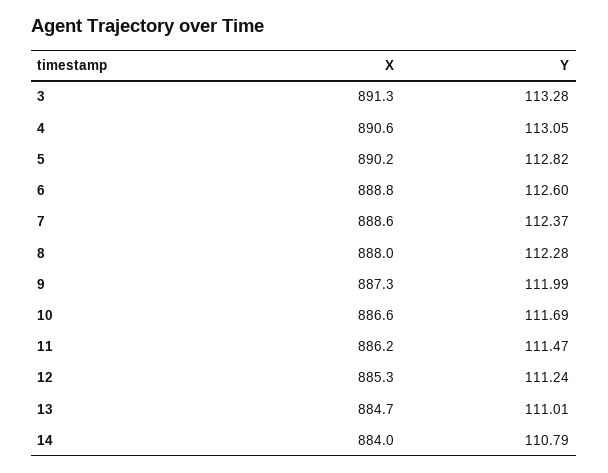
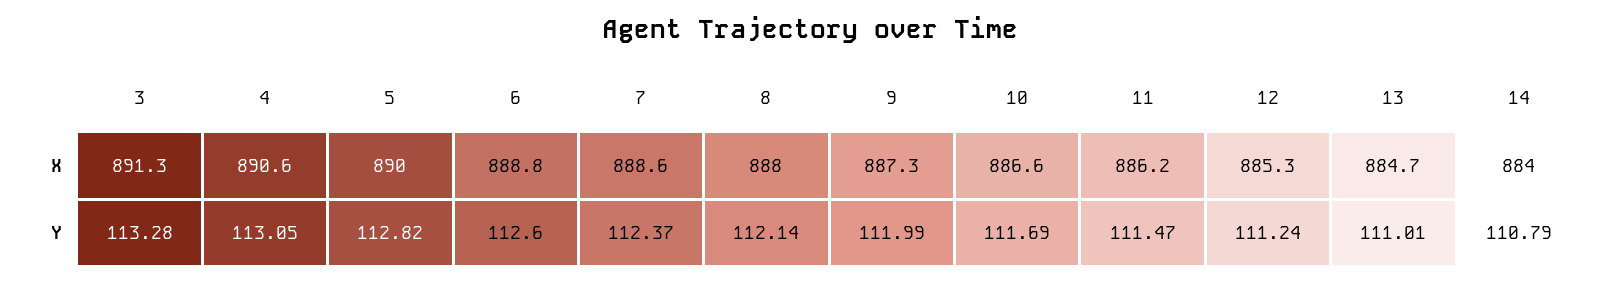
X, 5: 890.2 -> 890
Y, 8: 112.28 -> 112.14

